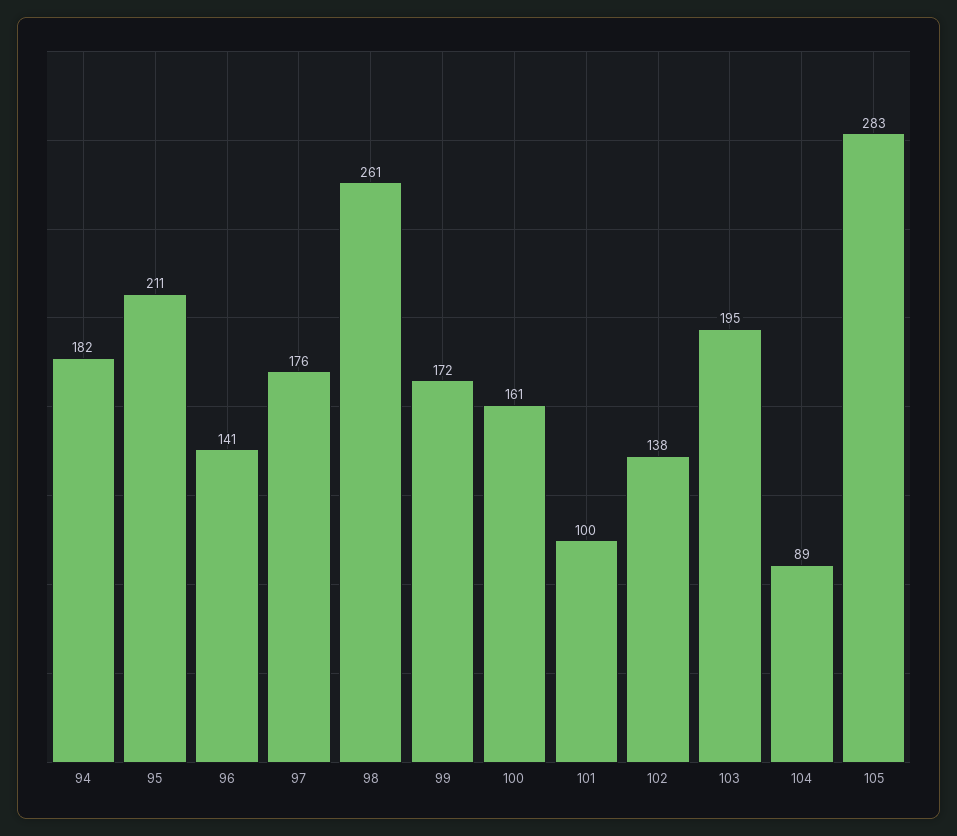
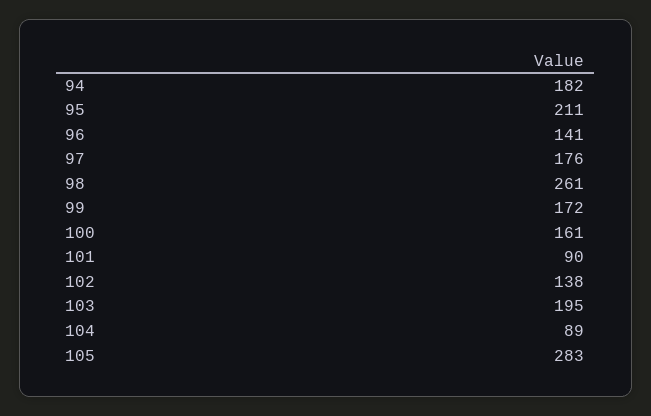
101: 100 -> 90

